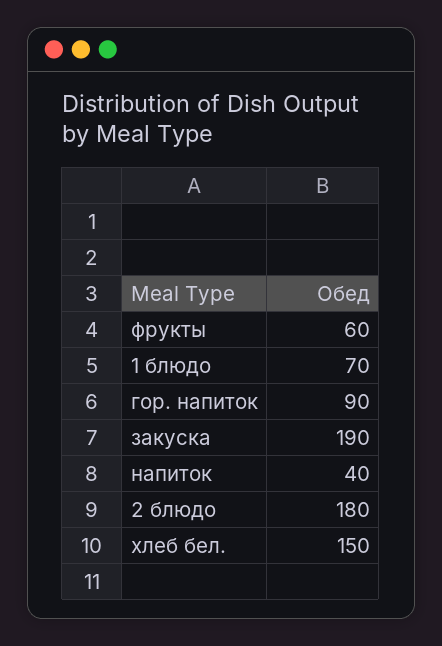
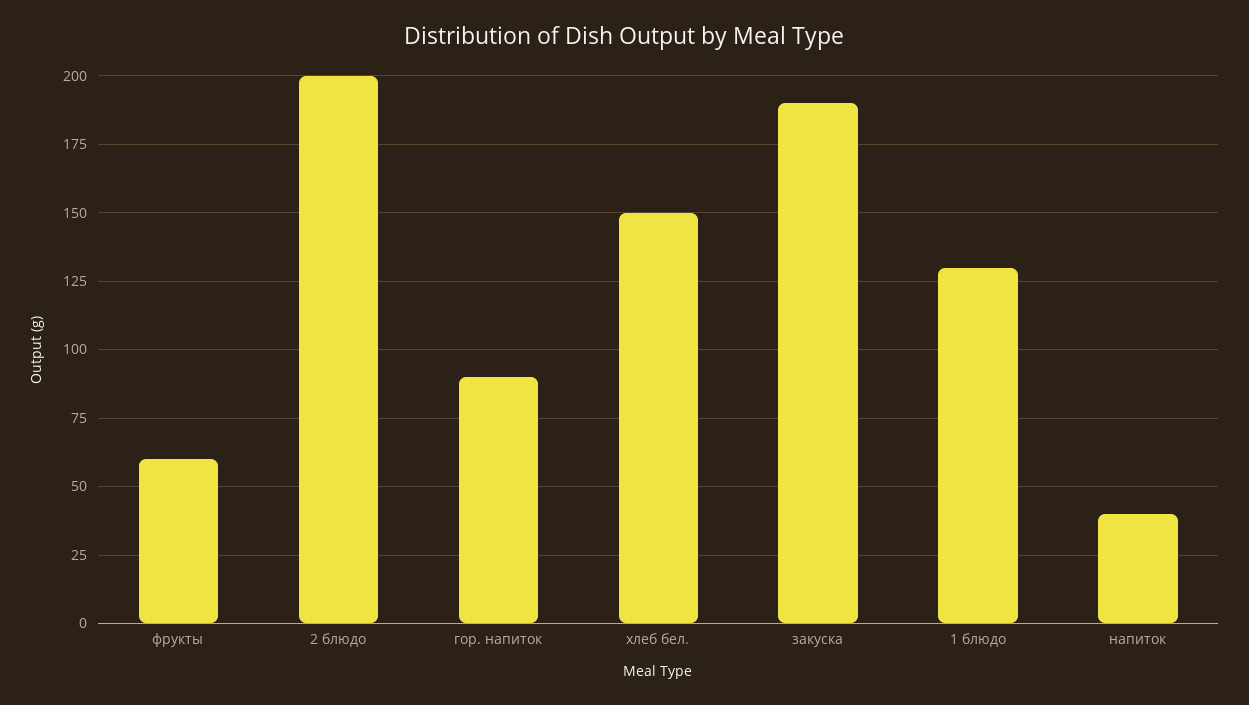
1 блюдо: 70 -> 130
2 блюдо: 180 -> 200

